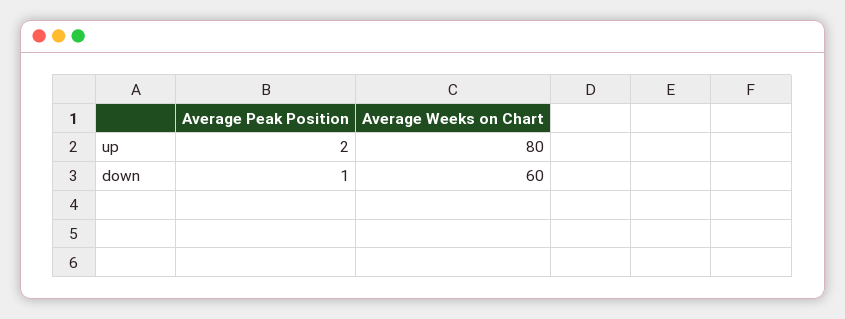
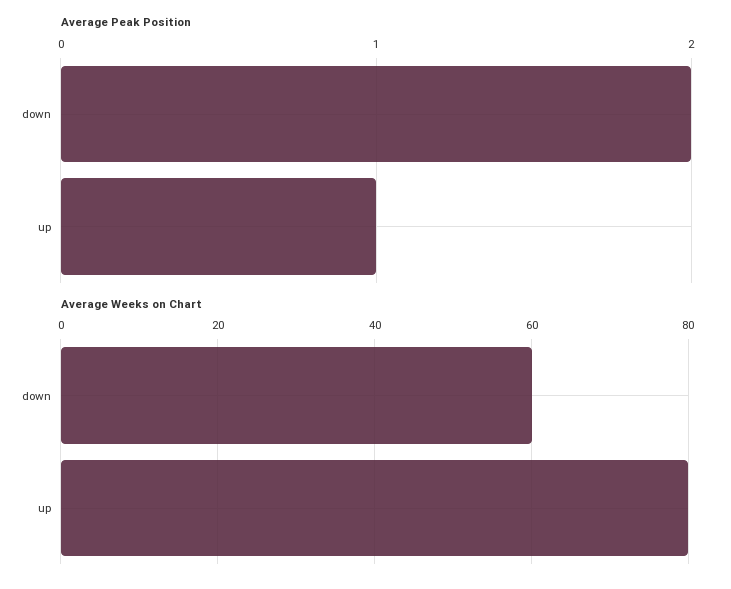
Average Peak Position, up: 2 -> 1
Average Peak Position, down: 1 -> 2

